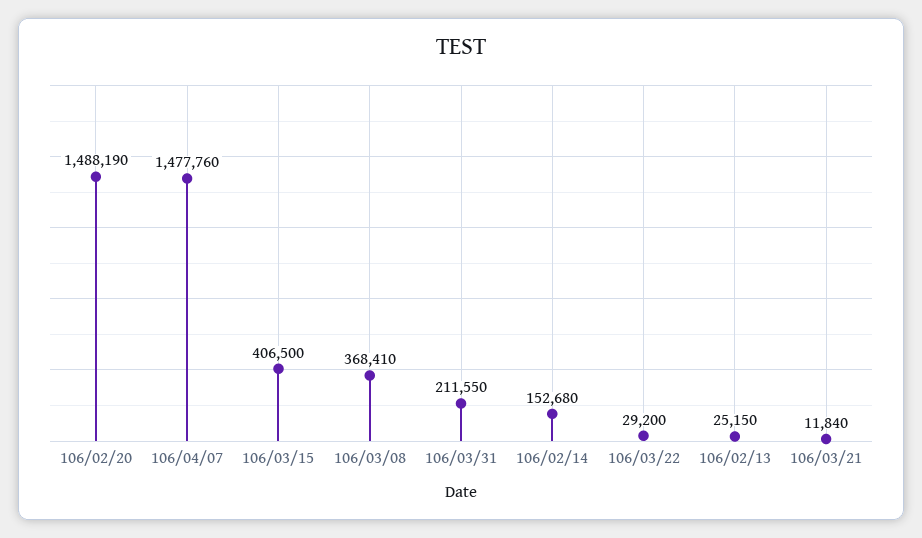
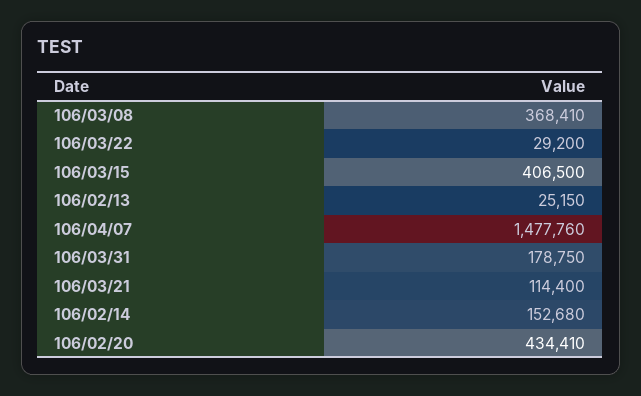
106/02/20: 1488190 -> 434410
106/03/31: 211550 -> 178750
106/03/21: 11840 -> 114400

